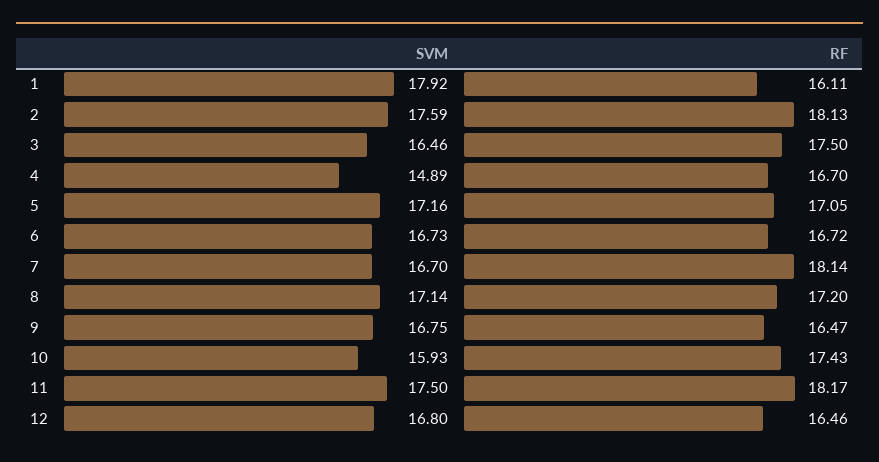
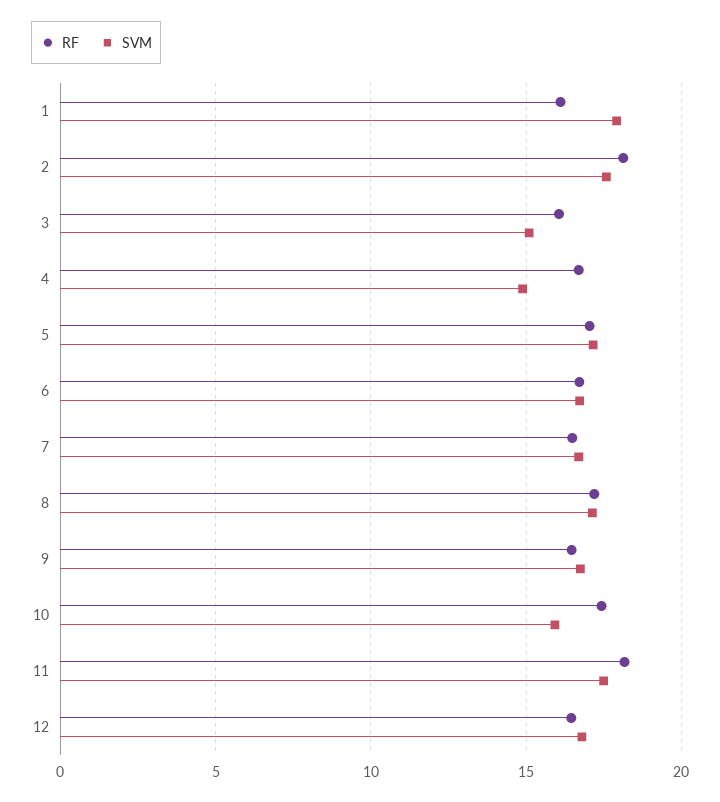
SVM, 3: 16.46 -> 15
RF, 3: 17.5 -> 16
RF, 7: 18.14 -> 16.5

